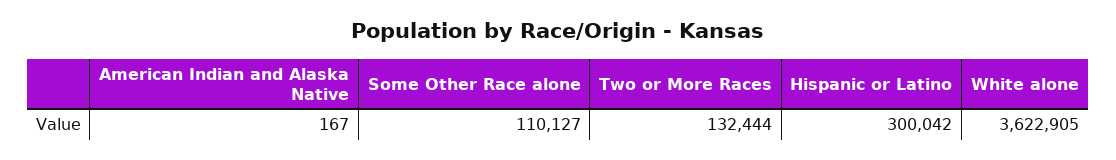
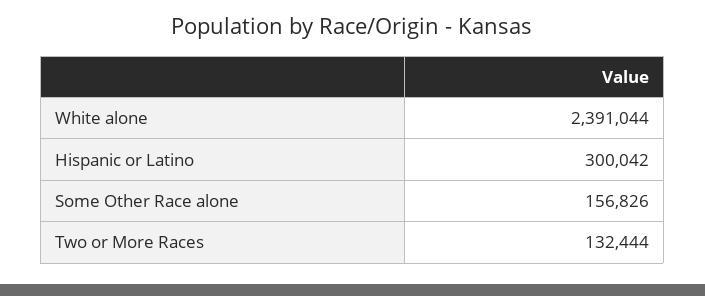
American Indian and Alaska Native: 167 -> none
Some Other Race alone: 110127 -> 156826
White alone: 3622905 -> 2391044

